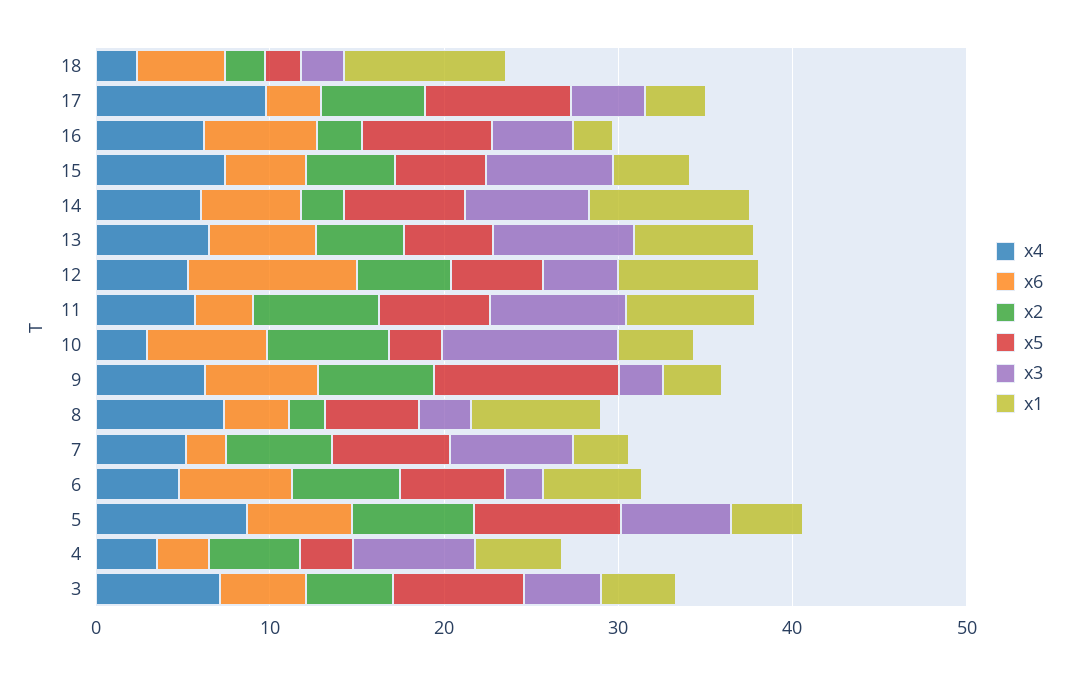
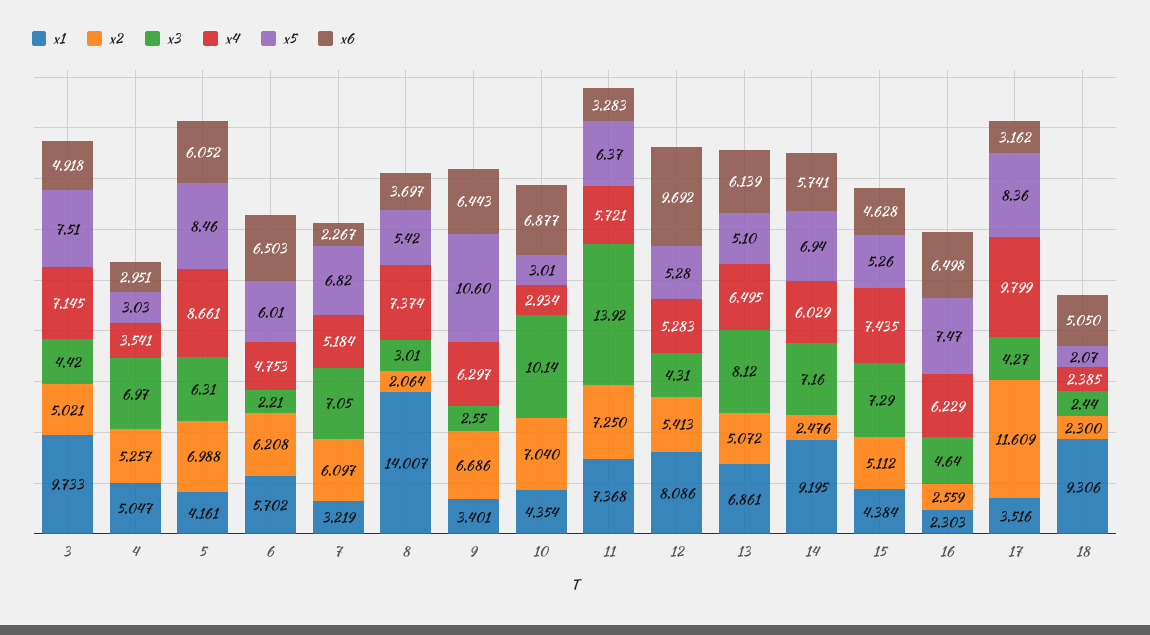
x2, 17: 6 -> 11.609
x3, 11: 8 -> 13.92
x1, 8: 8 -> 14.007
x1, 3: 4 -> 9.733

